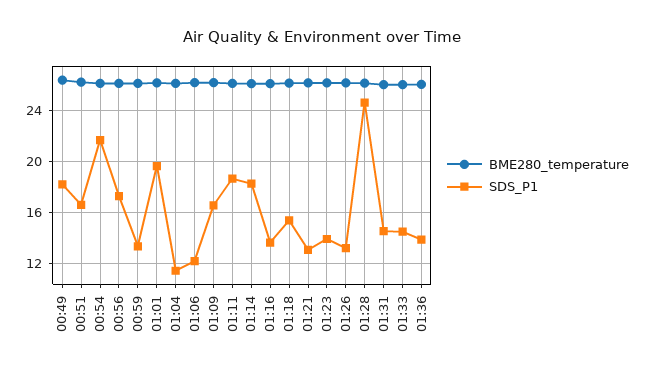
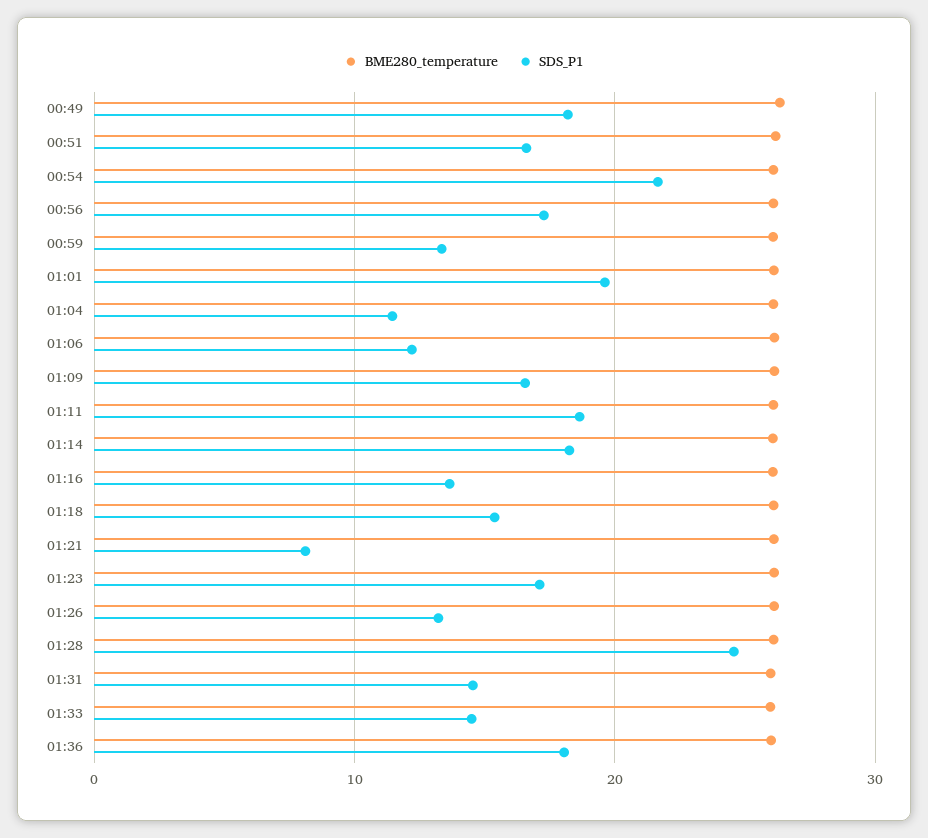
SDS_P1, 01:21: 13 -> 8
SDS_P1, 01:23: 14 -> 17
SDS_P1, 01:36: 14 -> 18

